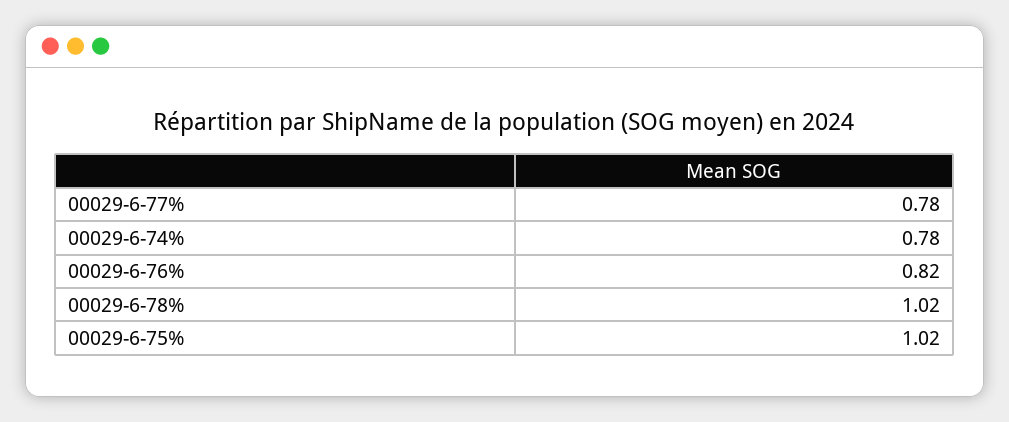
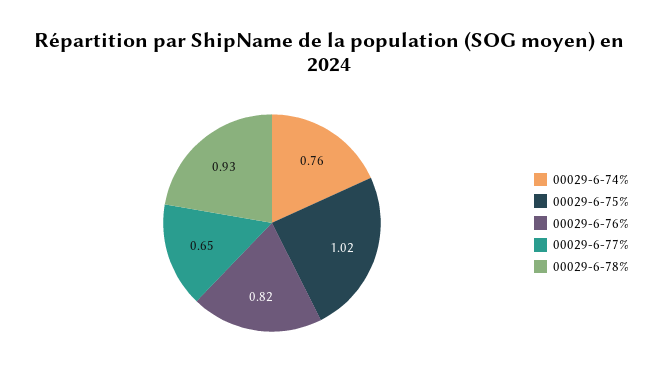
00029-6-77%: 0.78 -> 0.65
00029-6-74%: 0.78 -> 0.76
00029-6-78%: 1.02 -> 0.93

